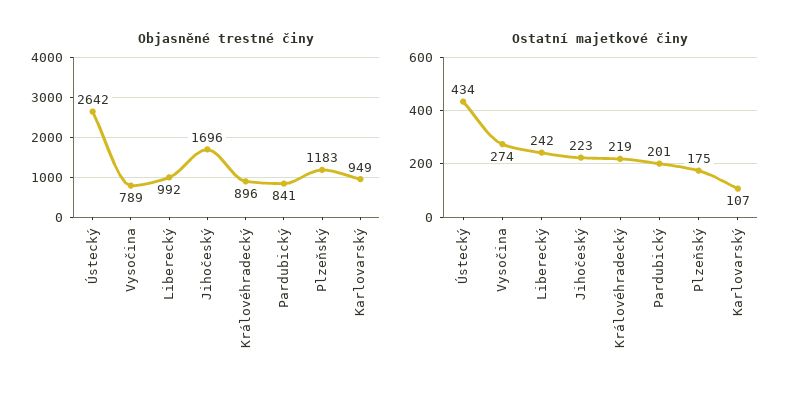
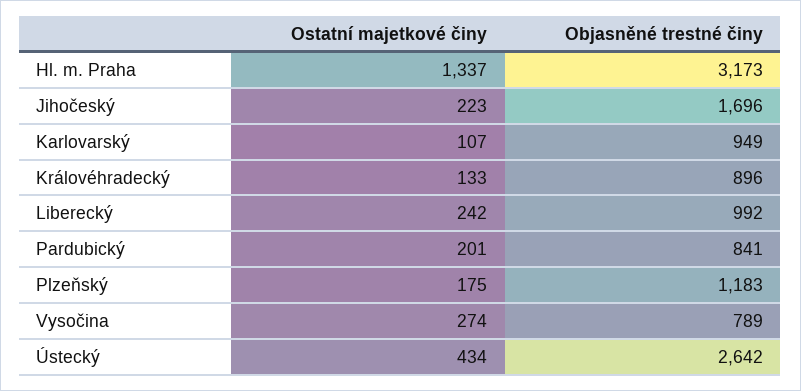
Ostatní majetkové činy, Královéhradecký: 219 -> 133
Ostatní majetkové činy, Hl. m. Praha: none -> 1337
Objasněné trestné činy, Hl. m. Praha: none -> 3173

